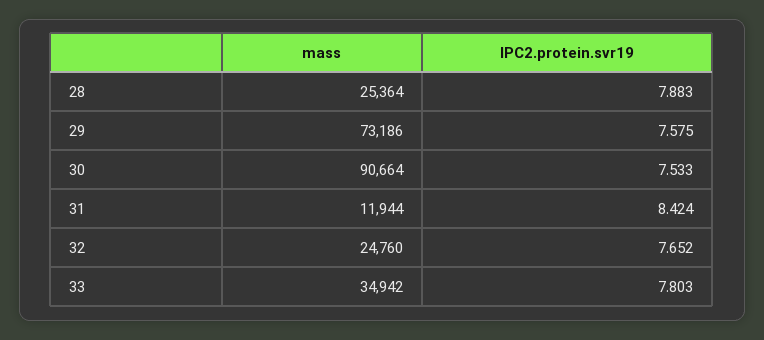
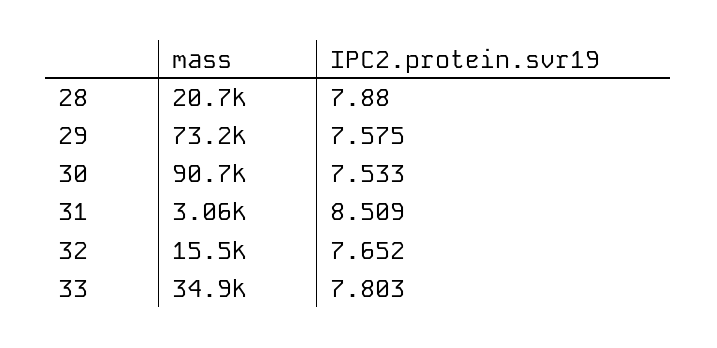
mass, 28: 25364 -> 20700
IPC2.protein.svr19, 28: 7.883 -> 7.88
mass, 31: 11944 -> 3060
IPC2.protein.svr19, 31: 8.424 -> 8.509
mass, 32: 24760 -> 15500

